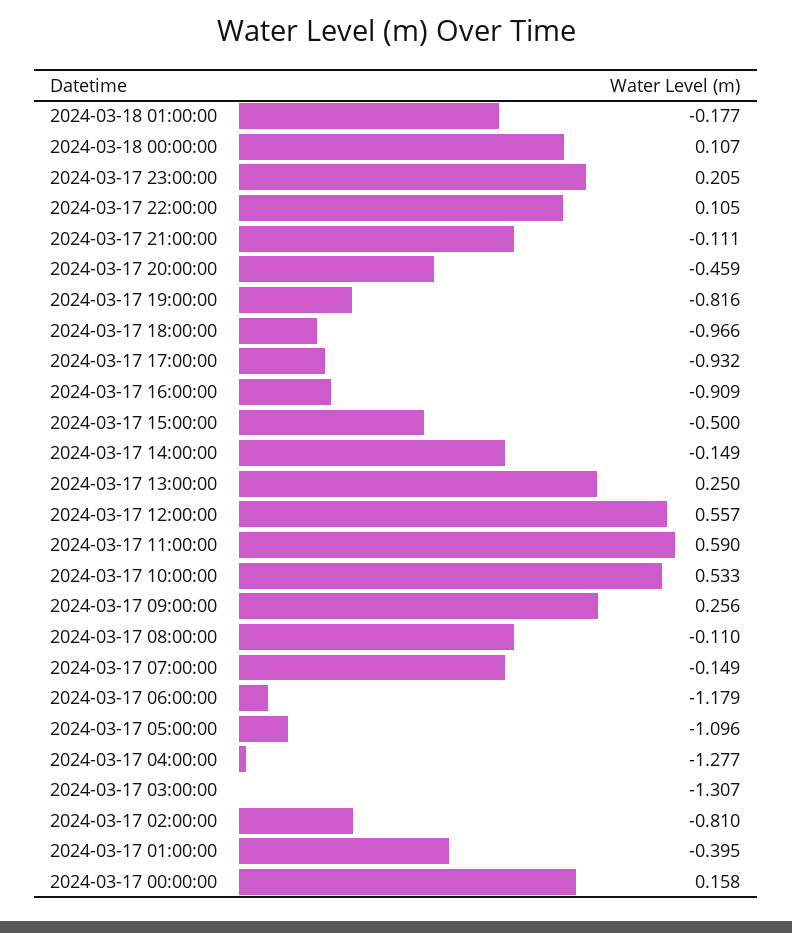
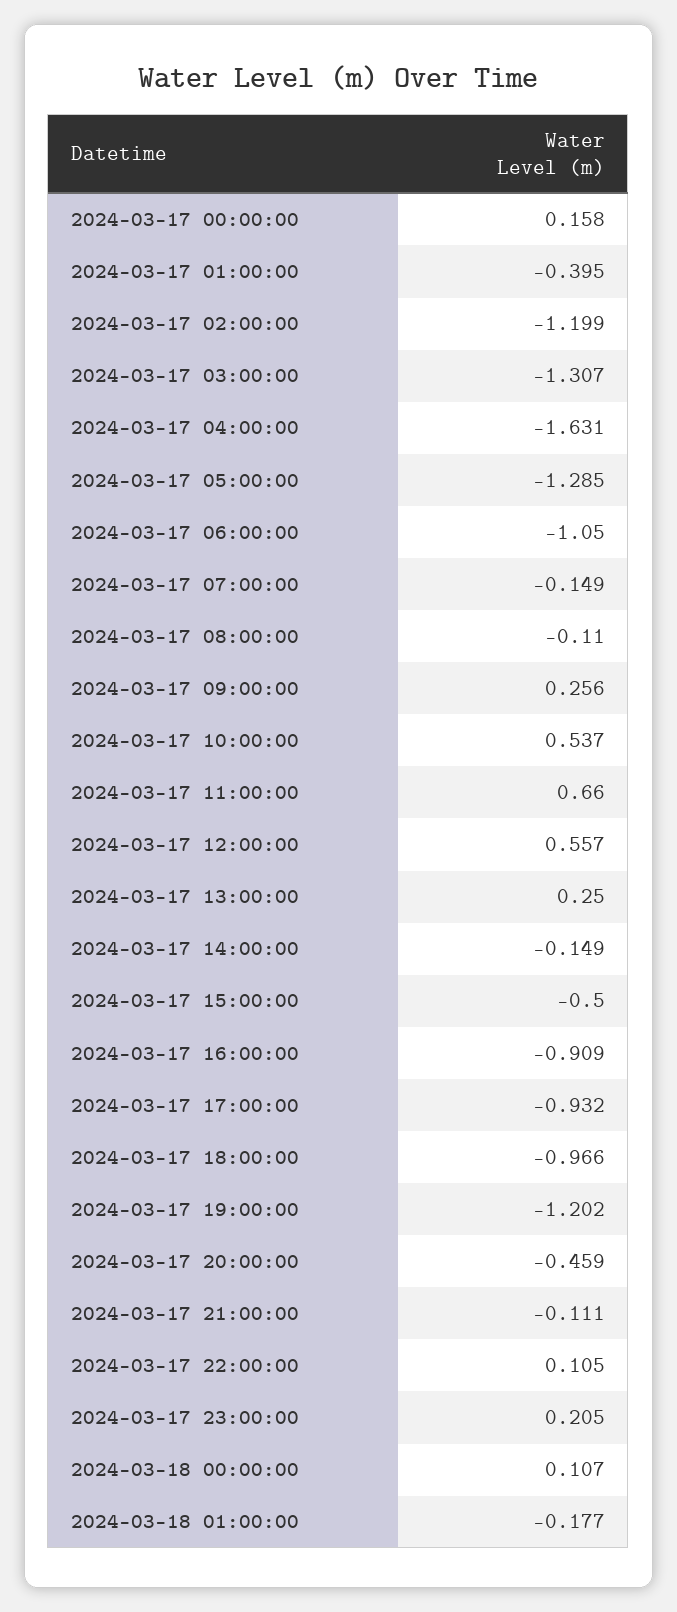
2024-03-17 19:00:00: -0.816 -> -1.202
2024-03-17 11:00:00: 0.59 -> 0.66
2024-03-17 10:00:00: 0.533 -> 0.537
2024-03-17 06:00:00: -1.179 -> -1.05
2024-03-17 05:00:00: -1.096 -> -1.285
2024-03-17 04:00:00: -1.277 -> -1.631
2024-03-17 02:00:00: -0.81 -> -1.199

